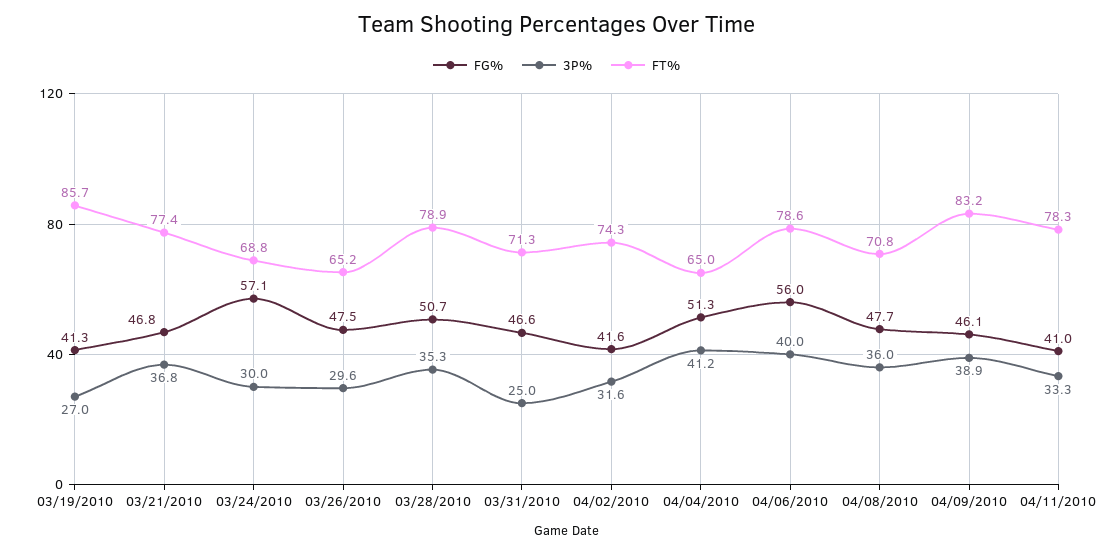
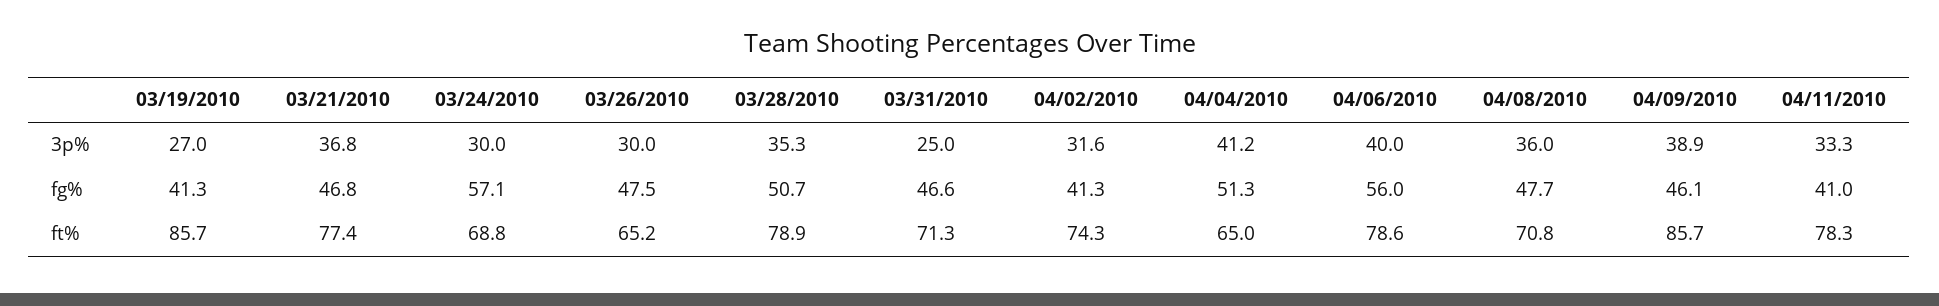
3P%, 03/26/2010: 29.6 -> 30
FG%, 04/02/2010: 41.6 -> 41.3
FT%, 04/09/2010: 83.2 -> 85.7

